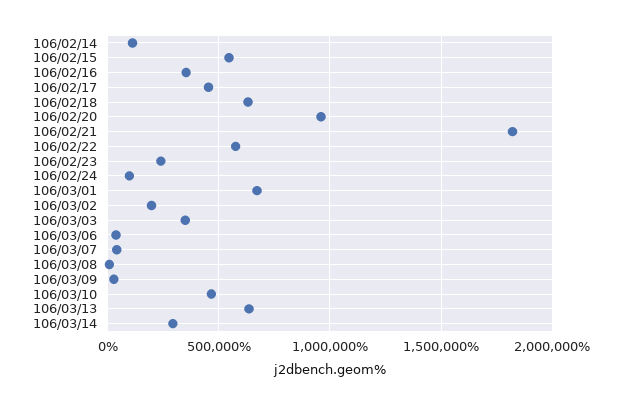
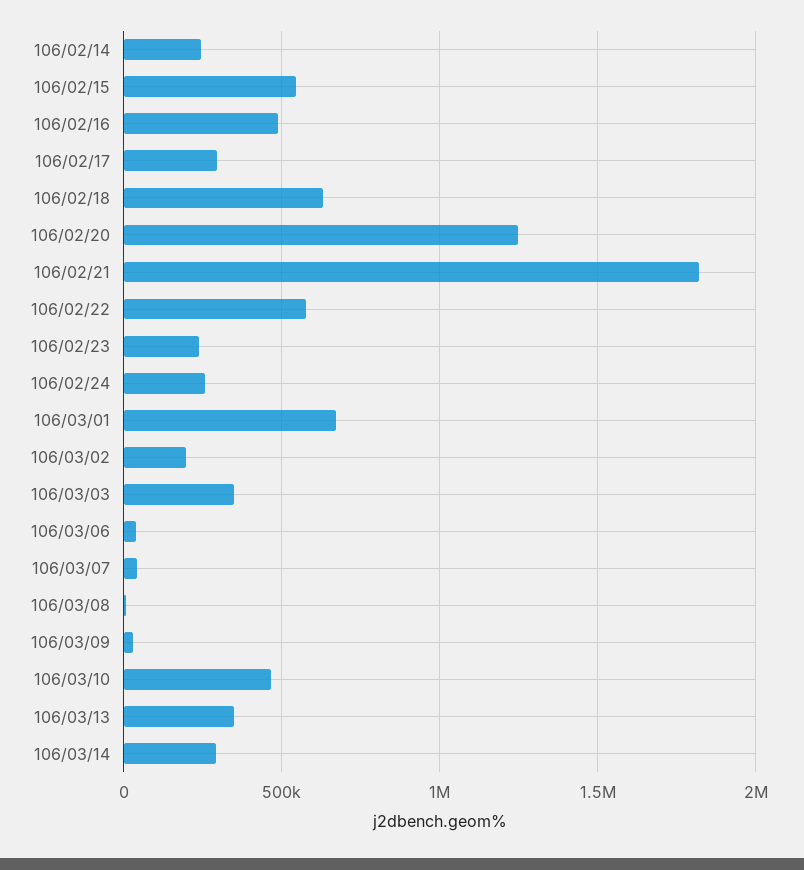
106/02/14: 100000 -> 250000
106/02/16: 350000 -> 500000
106/02/17: 450000 -> 300000
106/02/20: 950000 -> 1250000
106/02/24: 100000 -> 250000
106/03/13: 650000 -> 350000

